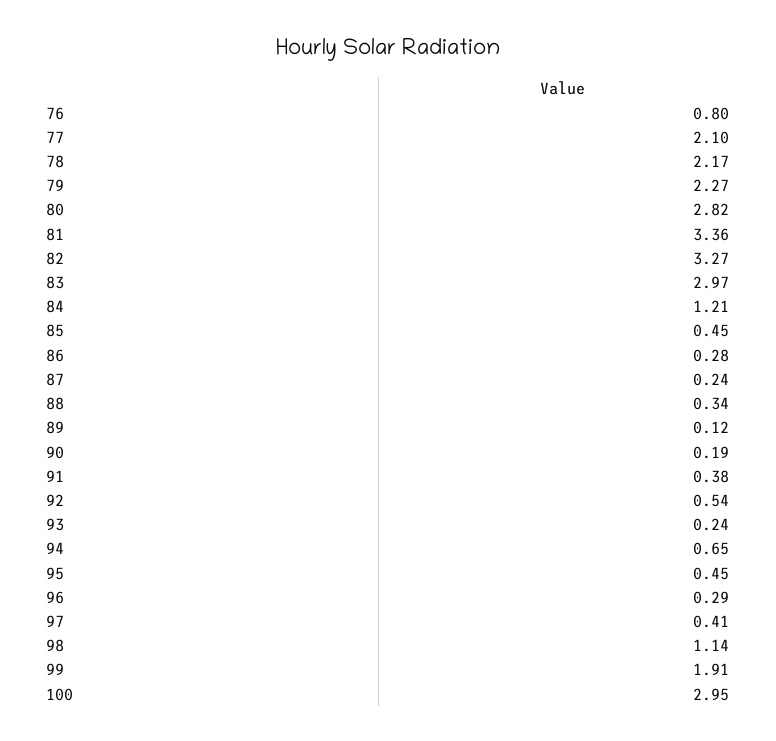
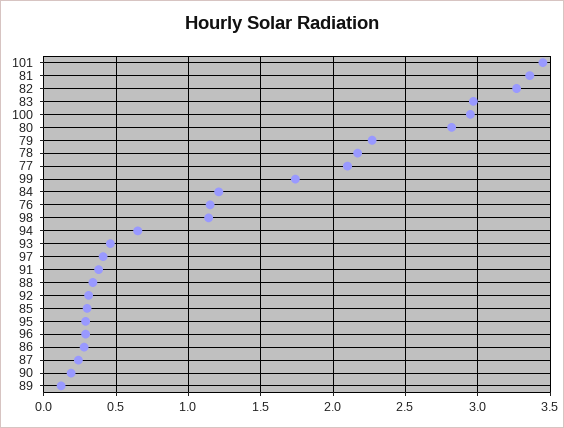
76: 0.8 -> 1.15
85: 0.45 -> 0.3
92: 0.54 -> 0.3
93: 0.24 -> 0.45
95: 0.45 -> 0.3
99: 1.91 -> 1.75
101: none -> 3.45

